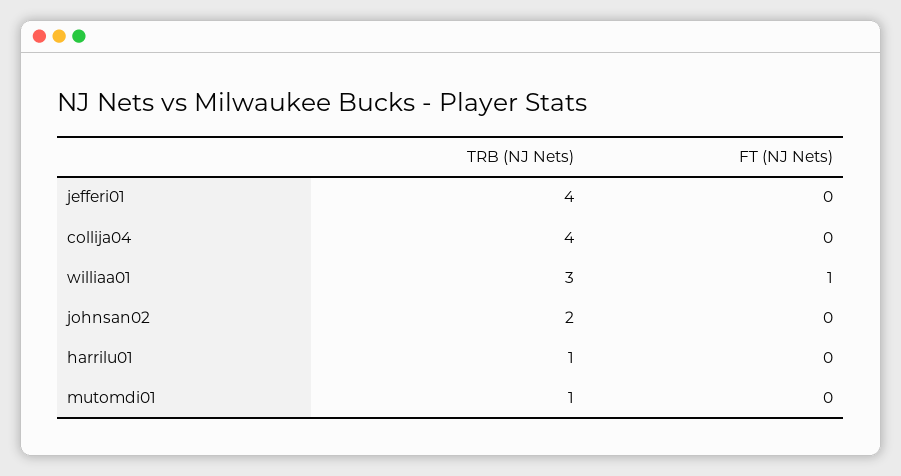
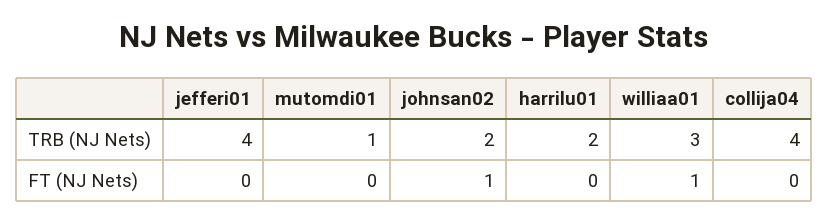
FT (NJ Nets), johnsan02: 0 -> 1
TRB (NJ Nets), harrilu01: 1 -> 2

